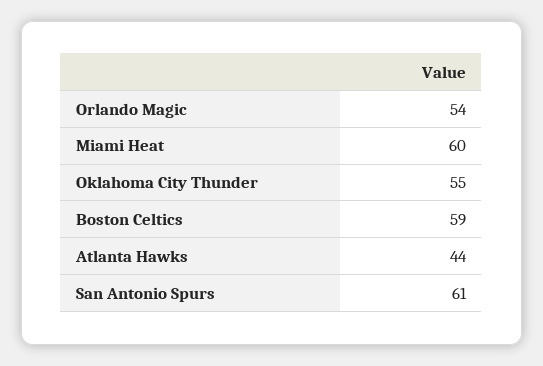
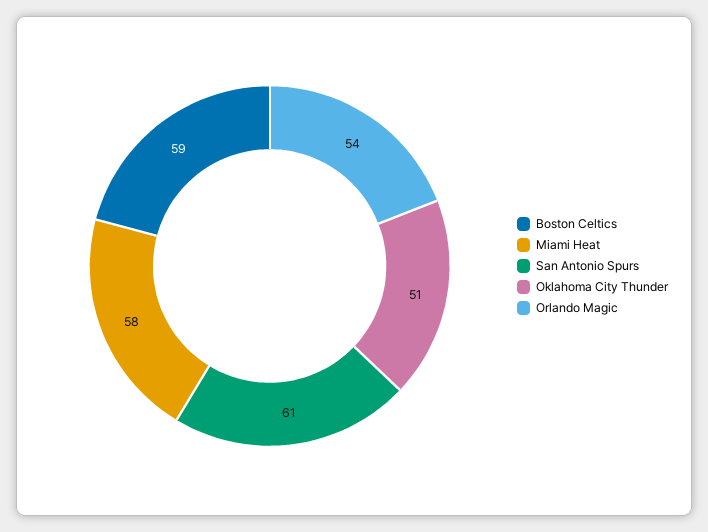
Miami Heat: 60 -> 58
Oklahoma City Thunder: 55 -> 51
Atlanta Hawks: 44 -> none

